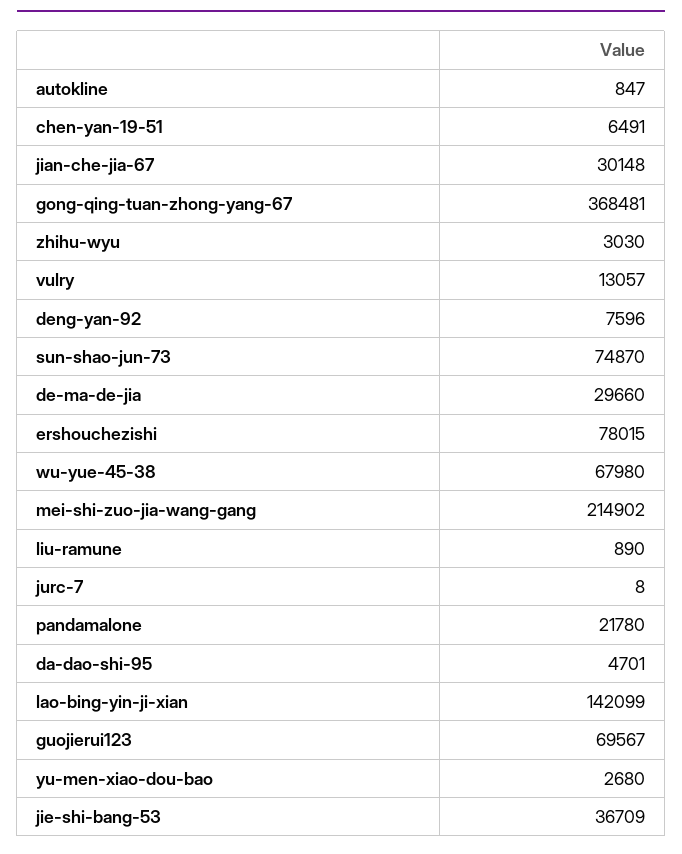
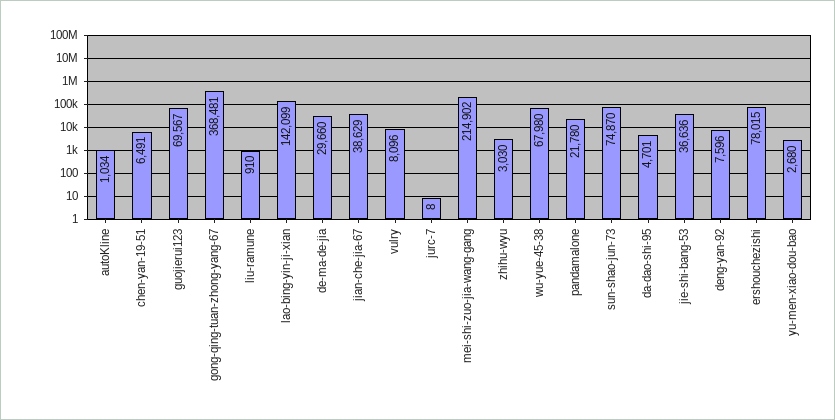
autokline: 847 -> 1034
jian-che-jia-67: 30148 -> 38629
vulry: 13057 -> 8096
liu-ramune: 890 -> 910
jie-shi-bang-53: 36709 -> 36636

